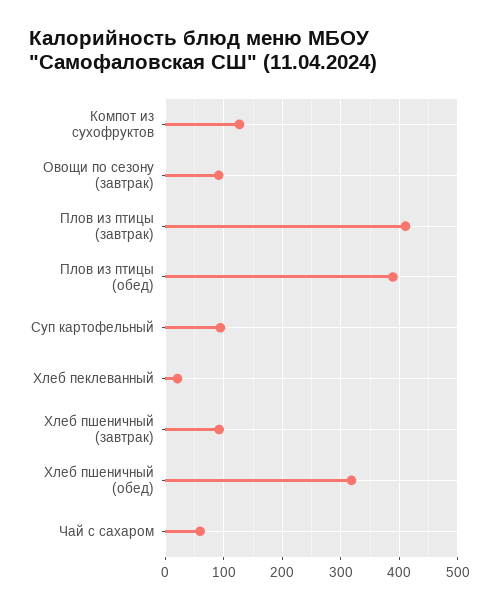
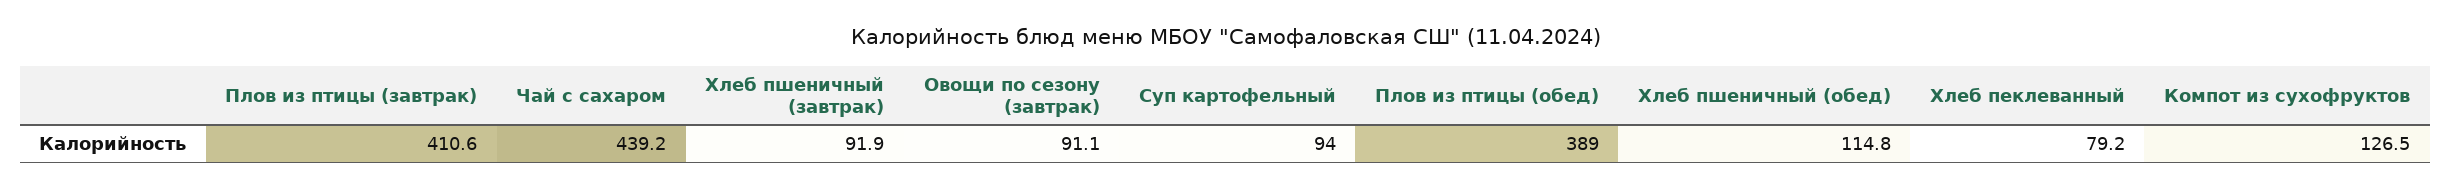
Хлеб пеклеванный: 20 -> 79.2
Хлеб пшеничный (обед): 320 -> 114.8
Чай с сахаром: 60 -> 439.2

